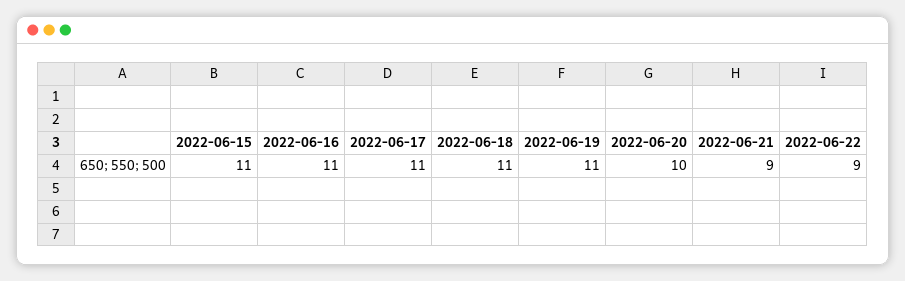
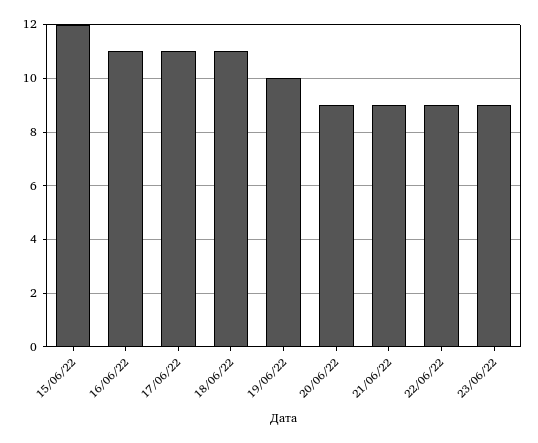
2022-06-15: 11 -> 12
2022-06-19: 11 -> 10
2022-06-20: 10 -> 9
23/06/22: none -> 9

